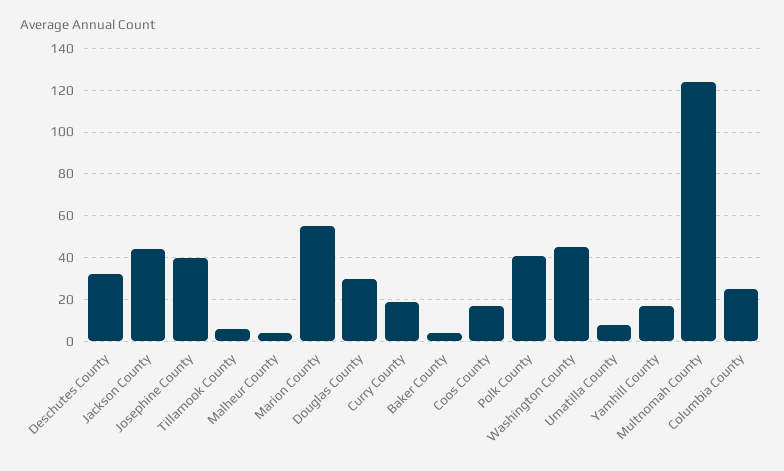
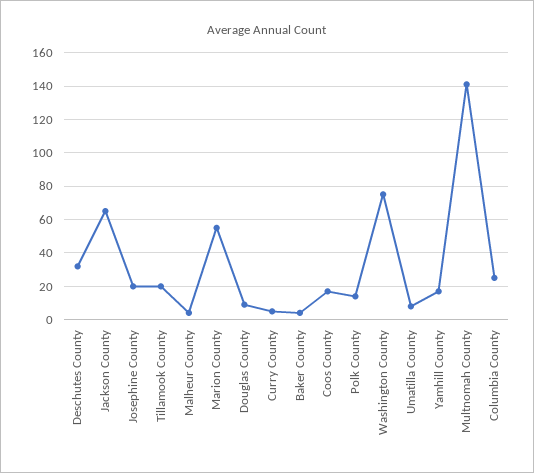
Jackson County: 45 -> 65
Josephine County: 40 -> 20
Tillamook County: 5 -> 20
Douglas County: 30 -> 10
Curry County: 20 -> 5
Polk County: 40 -> 15
Washington County: 45 -> 75
Multnomah County: 125 -> 140

